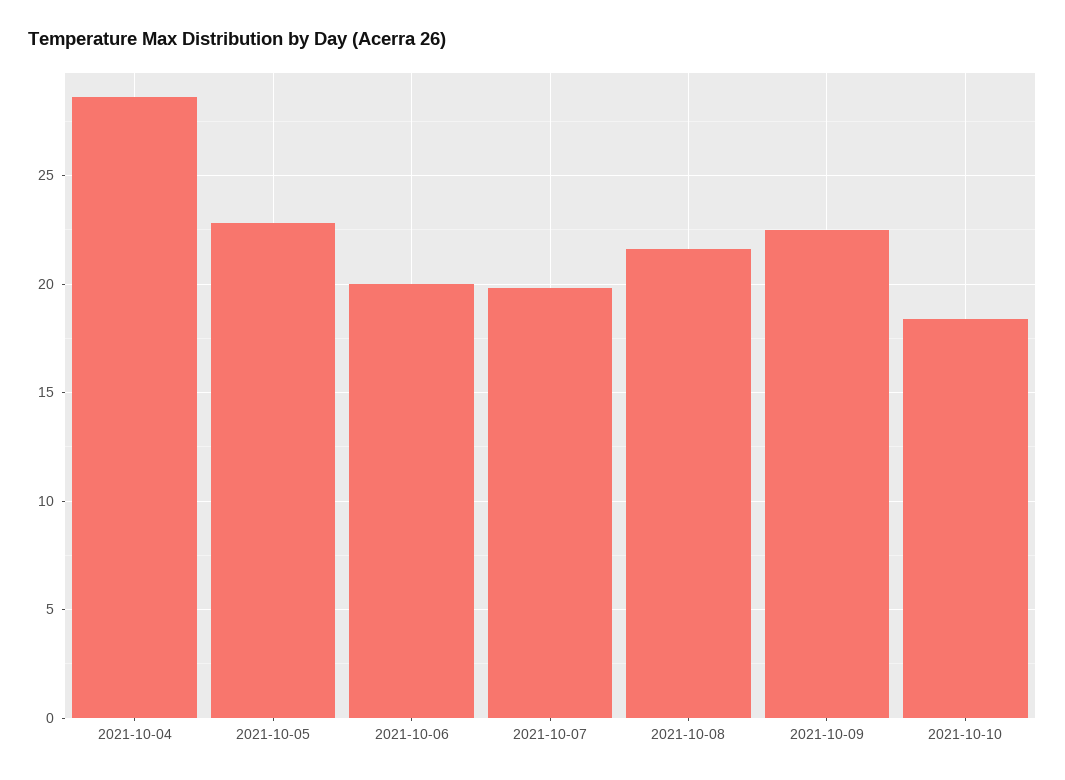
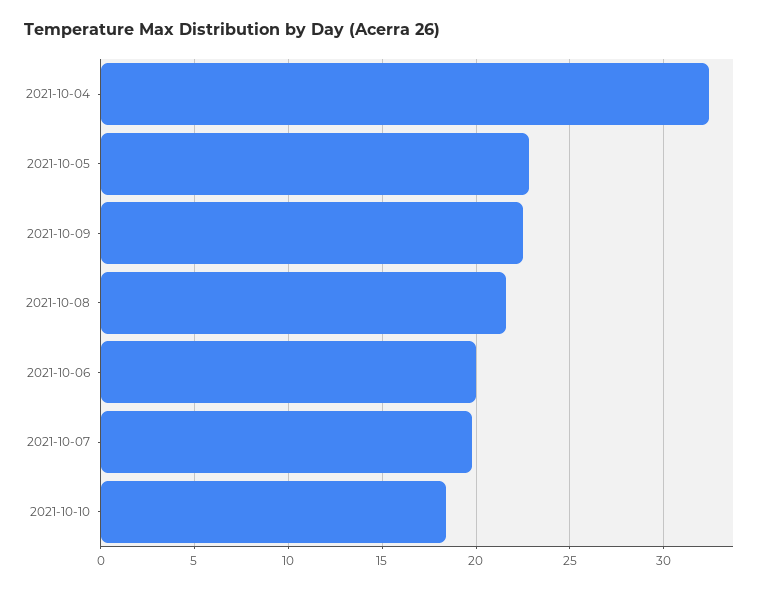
2021-10-04: 28.5 -> 32.5

